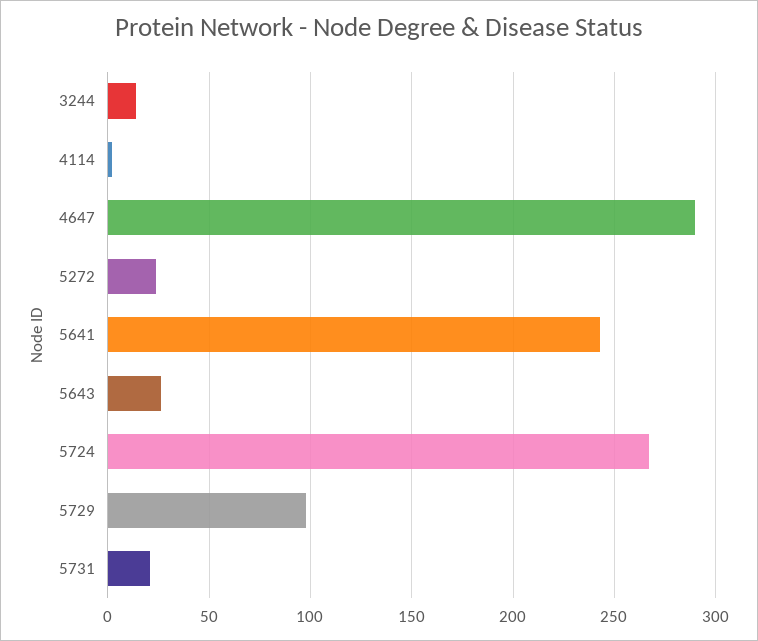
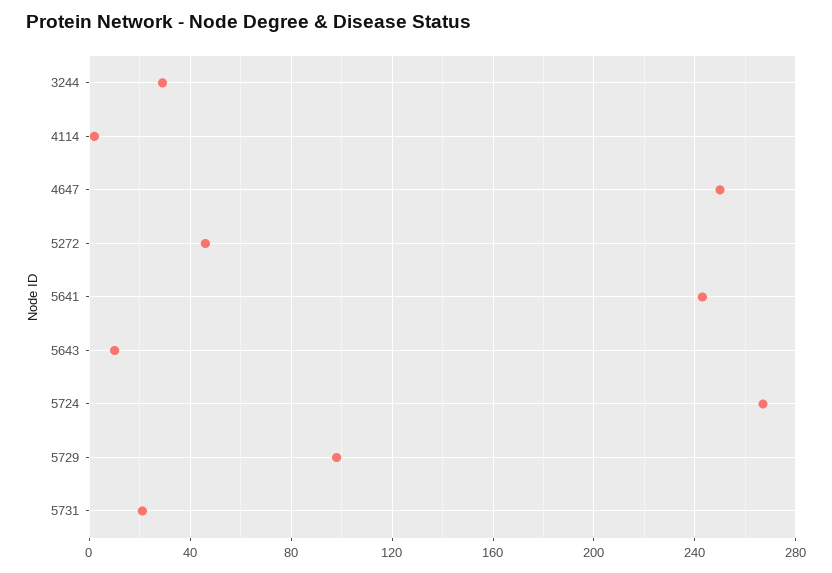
3244: 15 -> 30
4647: 290 -> 250
5272: 25 -> 45
5643: 25 -> 10

